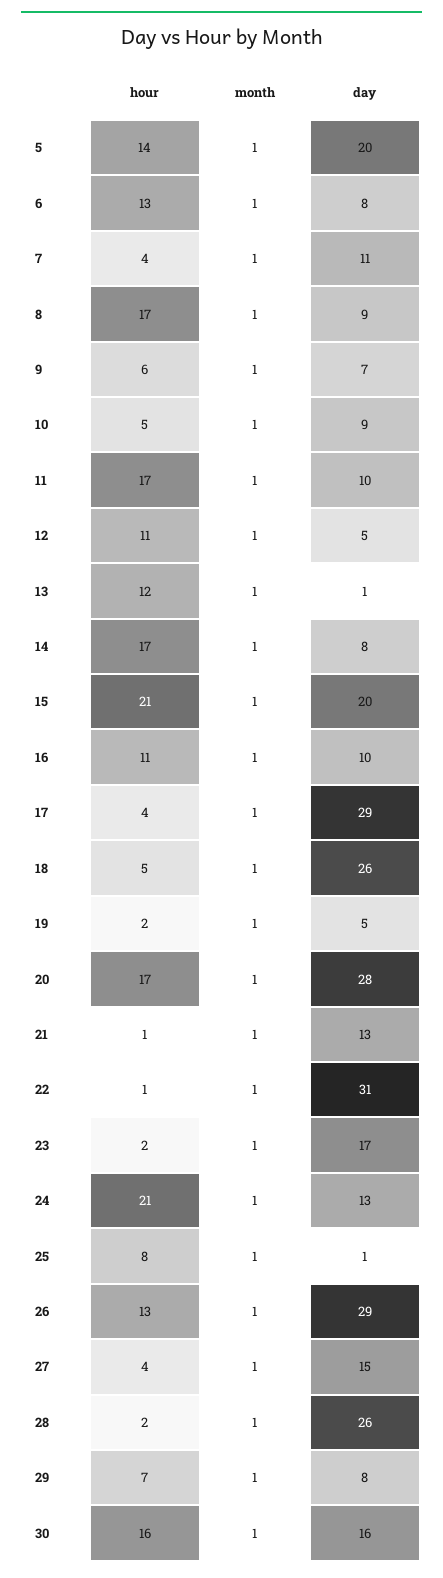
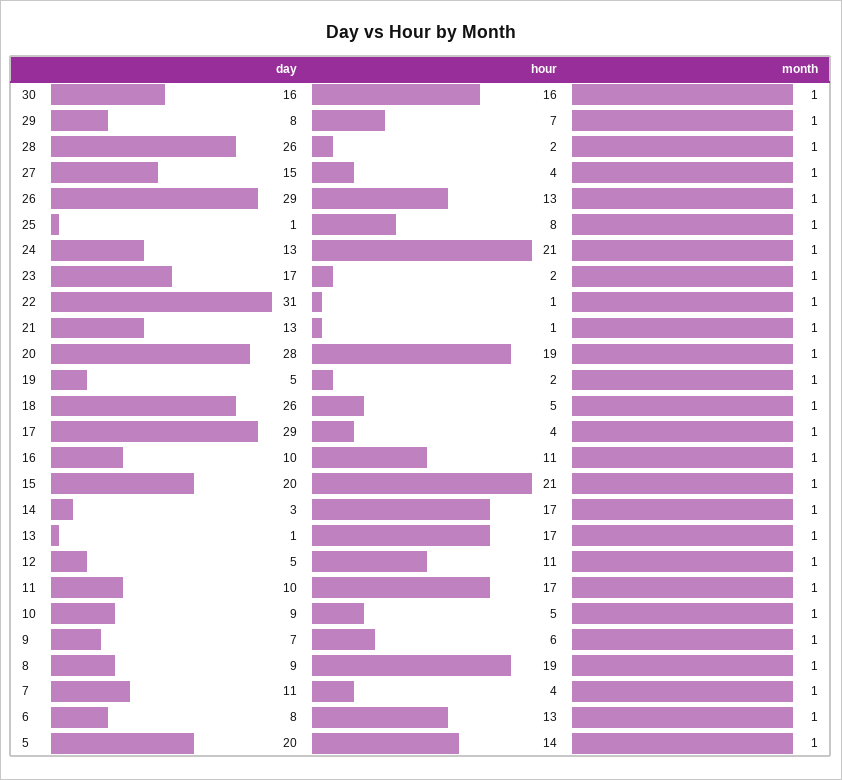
hour, 8: 17 -> 19
hour, 13: 12 -> 17
day, 14: 8 -> 3
hour, 20: 17 -> 19

